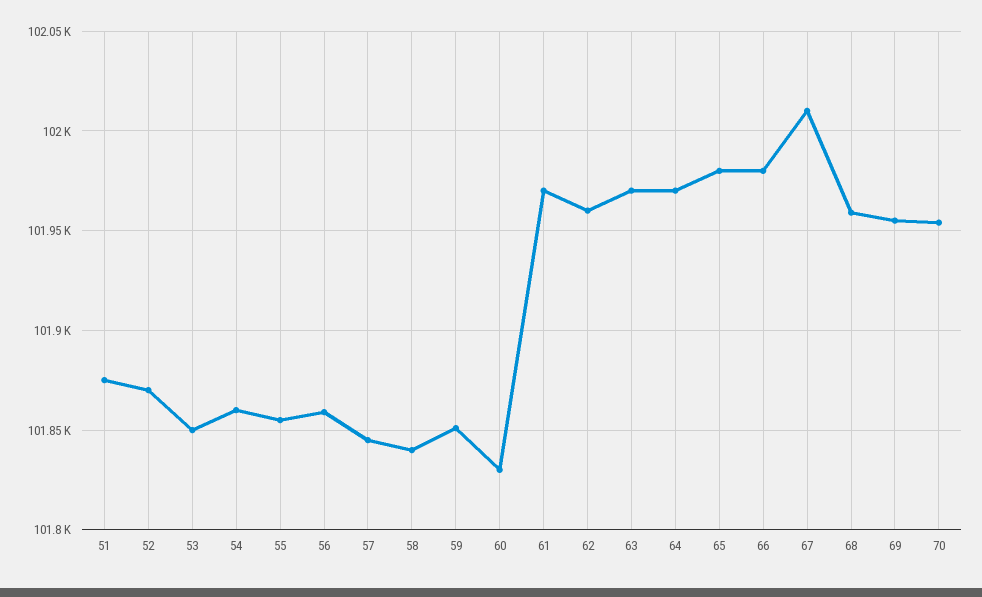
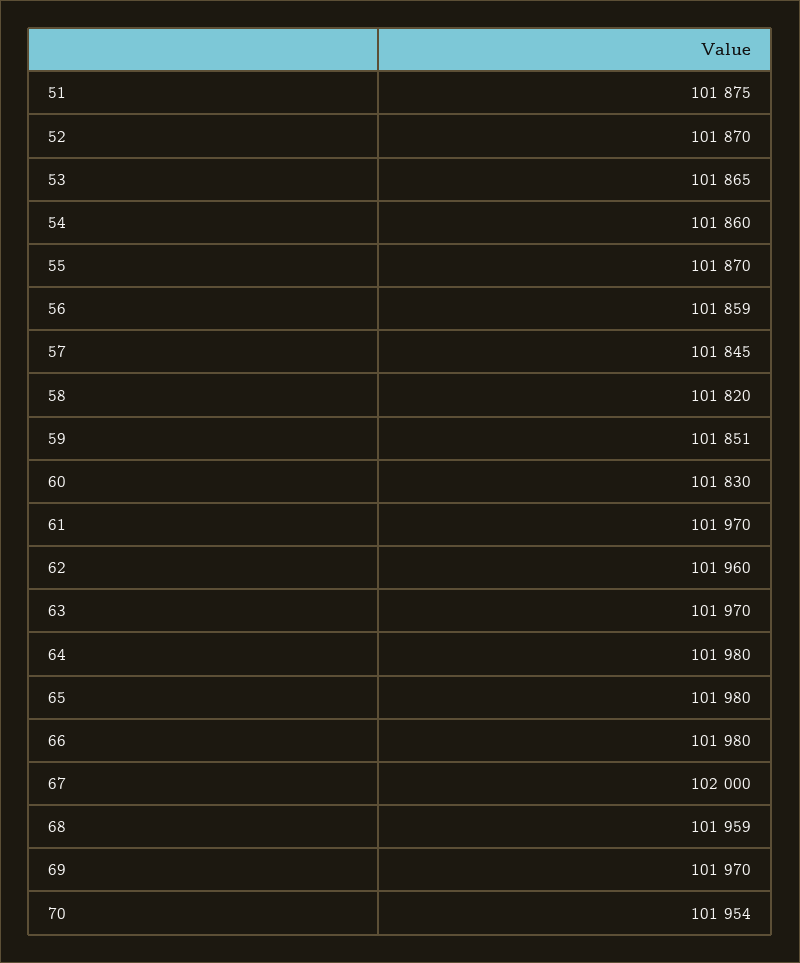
53: 101850 -> 101865
55: 101855 -> 101870
58: 101840 -> 101820
64: 101970 -> 101980
67: 102010 -> 102000
69: 101955 -> 101970

